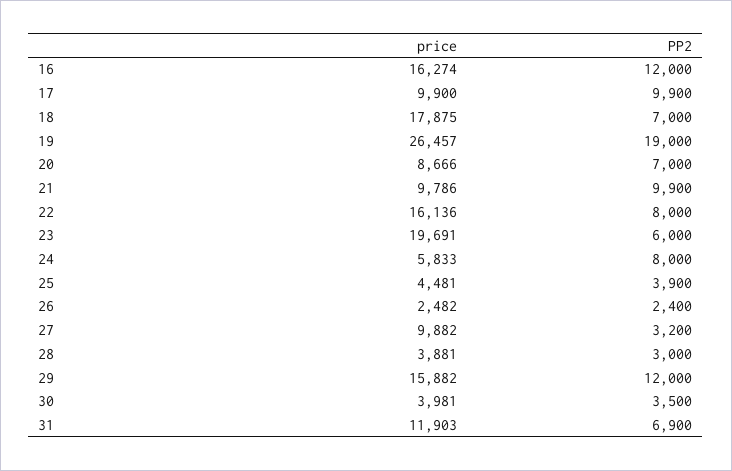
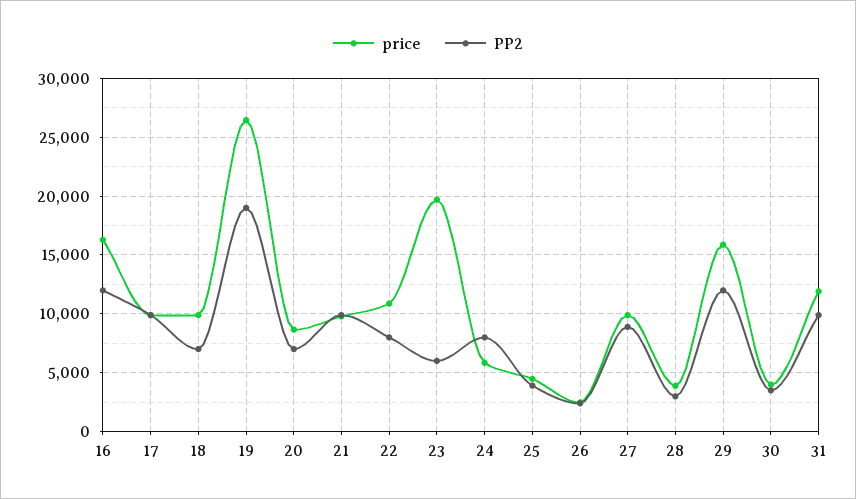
price, 18: 17875 -> 10000
price, 22: 16136 -> 11000
PP2, 27: 3200 -> 9000
PP2, 31: 6900 -> 10000

